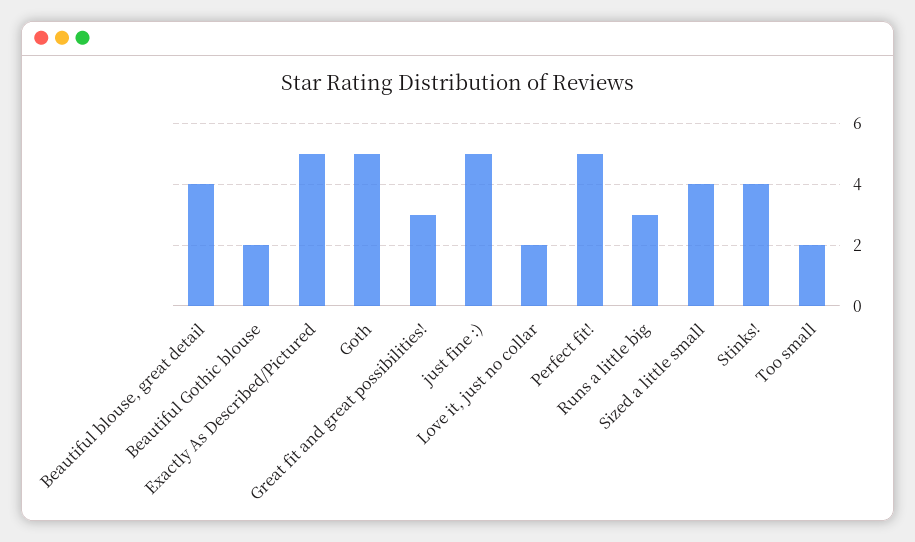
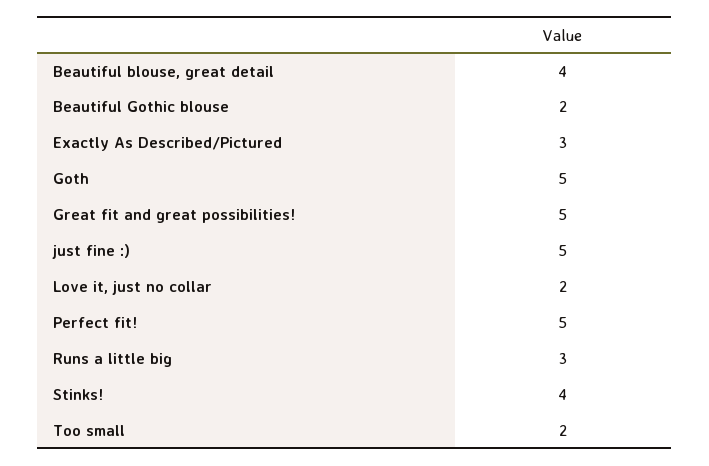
Exactly As Described/Pictured: 5 -> 3
Great fit and great possibilities!: 3 -> 5
Sized a little small: 4 -> none

